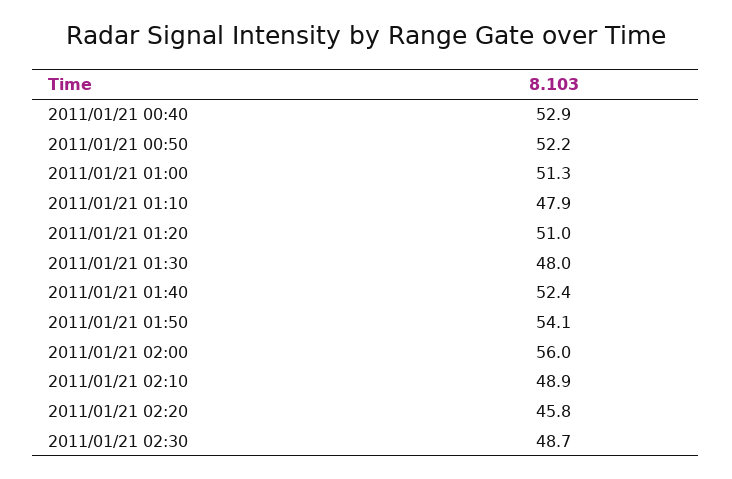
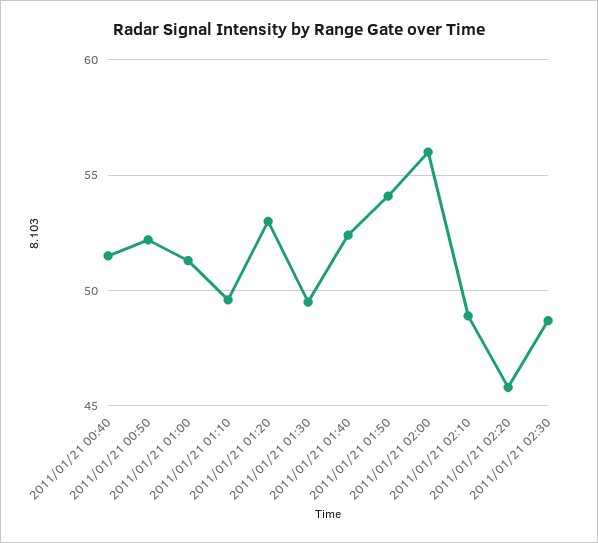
2011/01/21 00:40: 52.9 -> 51.5
2011/01/21 01:10: 47.9 -> 49.5
2011/01/21 01:20: 51 -> 53
2011/01/21 01:30: 48 -> 49.5

